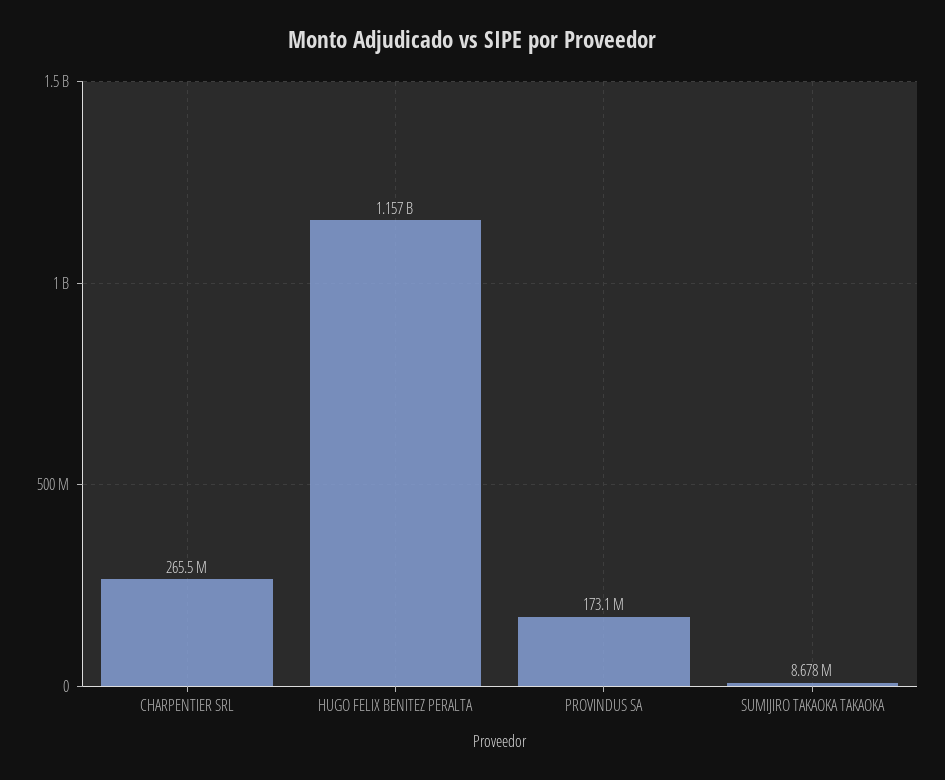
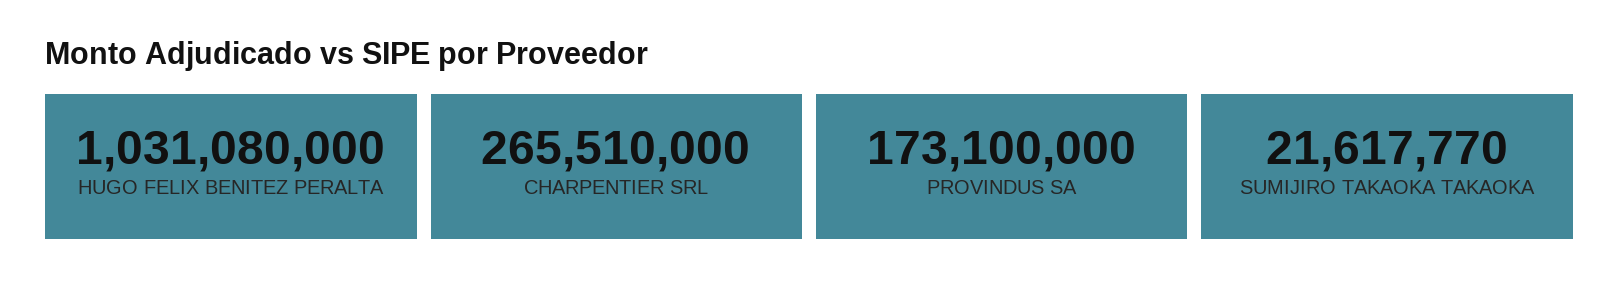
HUGO FELIX BENITEZ PERALTA: 1157000000 -> 1031080000
SUMIJIRO TAKAOKA TAKAOKA: 8678000 -> 21617770

